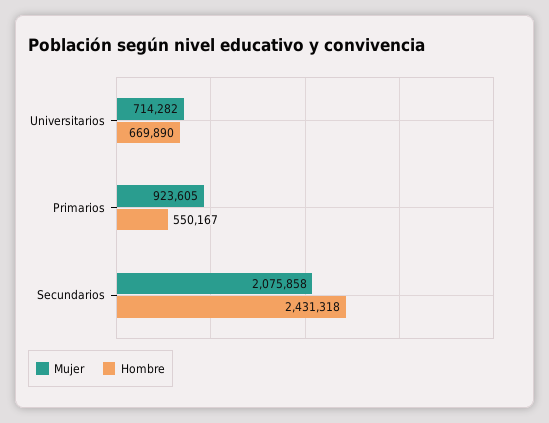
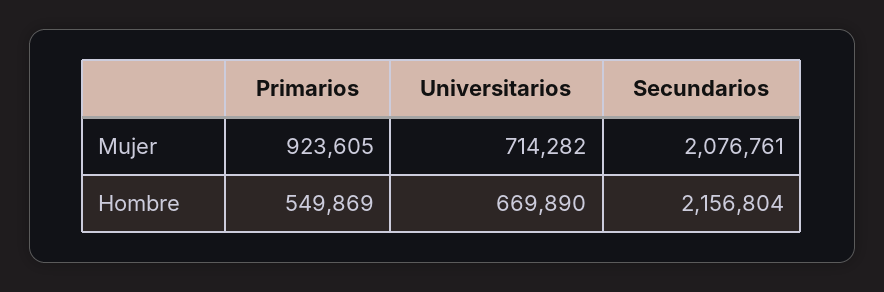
Hombre, Primarios: 550167 -> 549869
Mujer, Secundarios: 2075858 -> 2076761
Hombre, Secundarios: 2431318 -> 2156804

